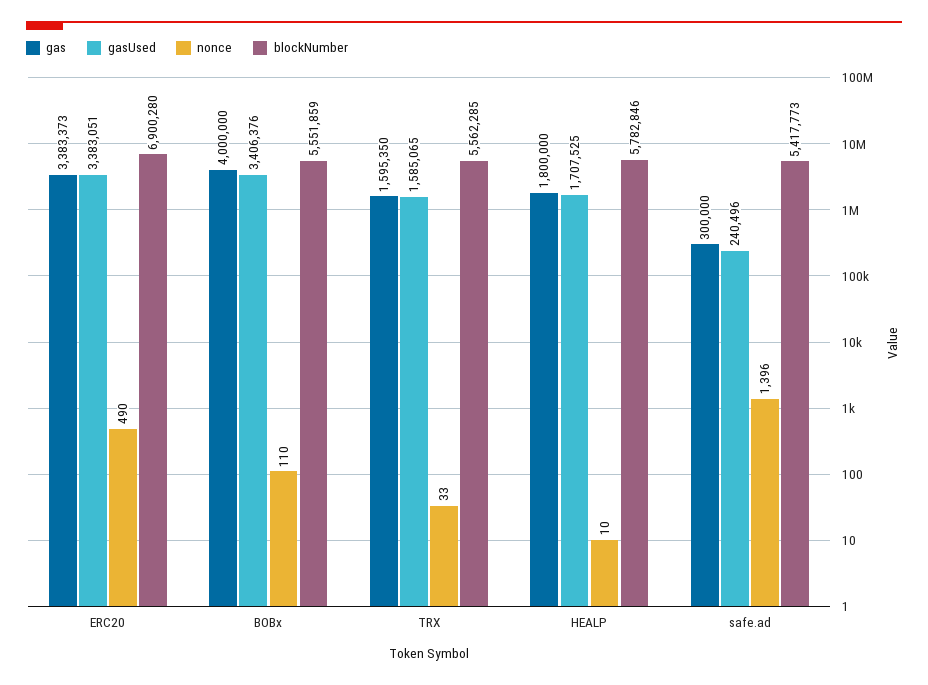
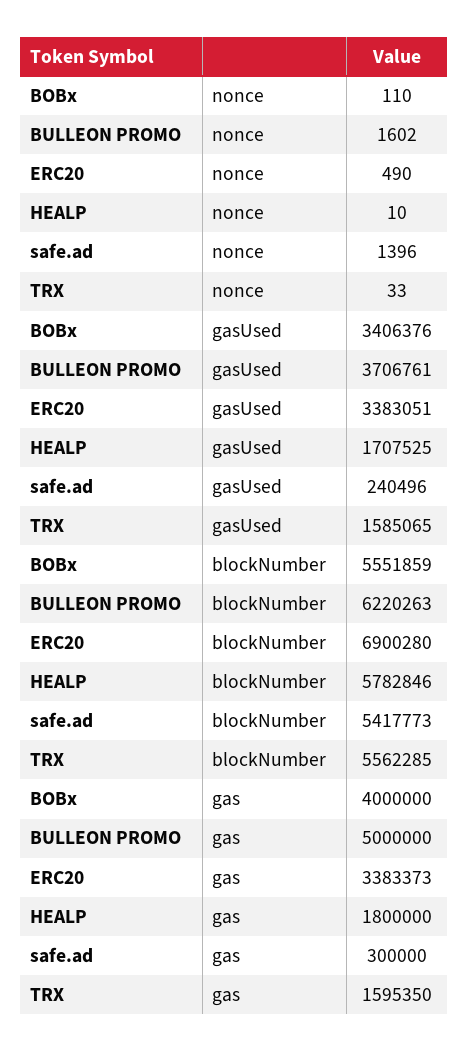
nonce, BULLEON PROMO: none -> 1602
gasUsed, BULLEON PROMO: none -> 3706761
blockNumber, BULLEON PROMO: none -> 6220263
gas, BULLEON PROMO: none -> 5000000

